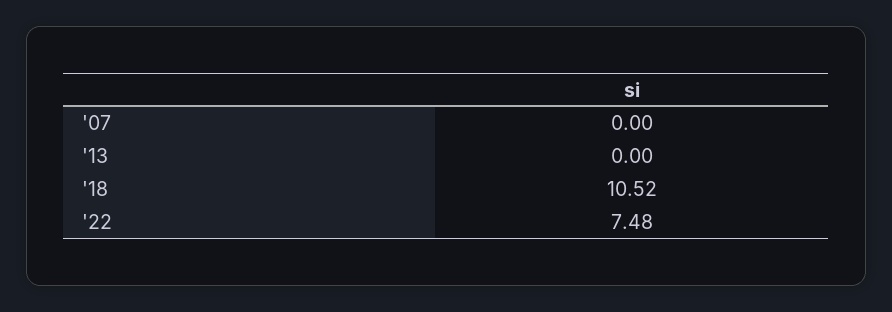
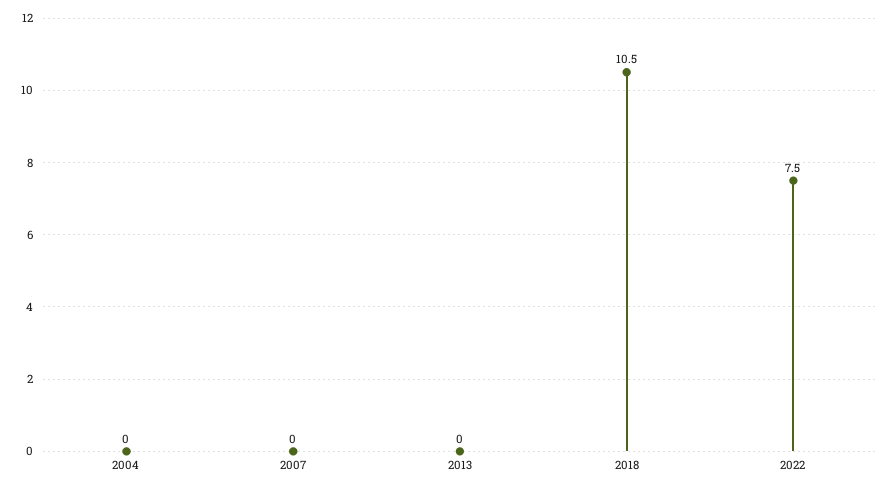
2004: none -> 0

